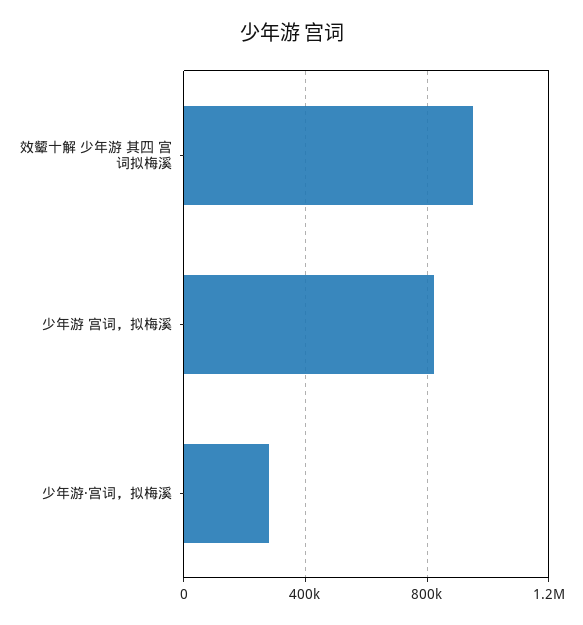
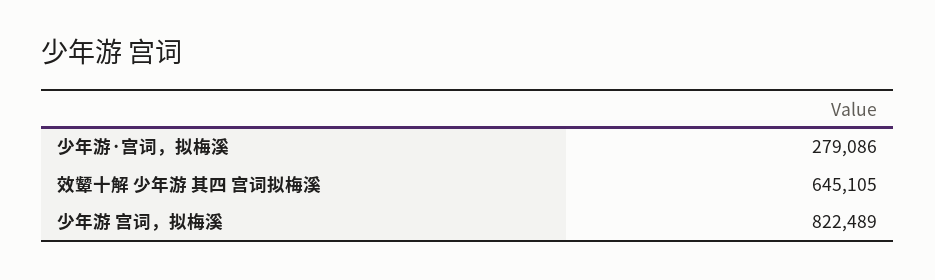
效颦十解 少年游 其四 宫词拟梅溪: 950000 -> 645105

